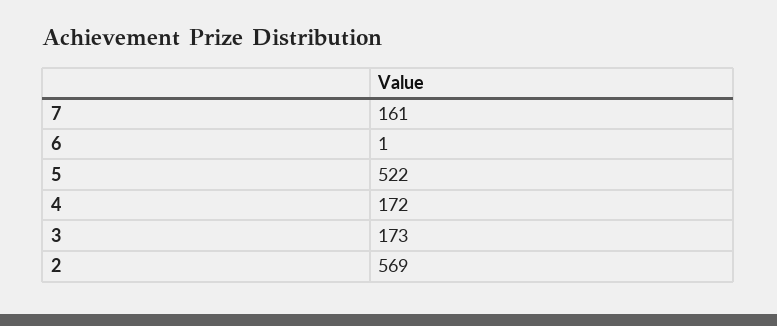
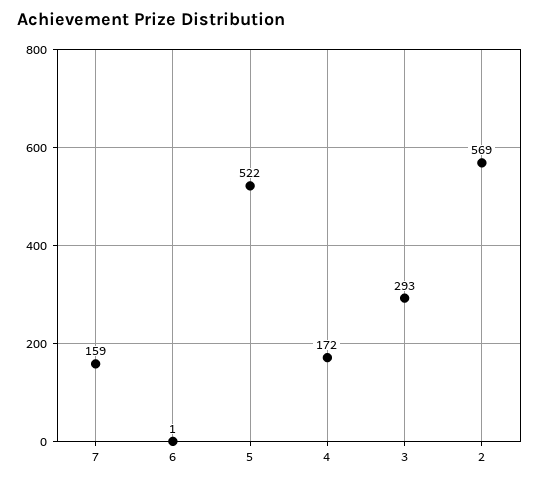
7: 161 -> 159
3: 173 -> 293

